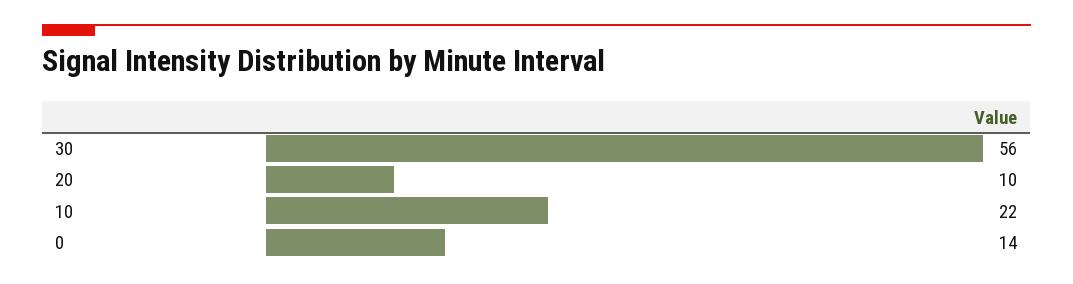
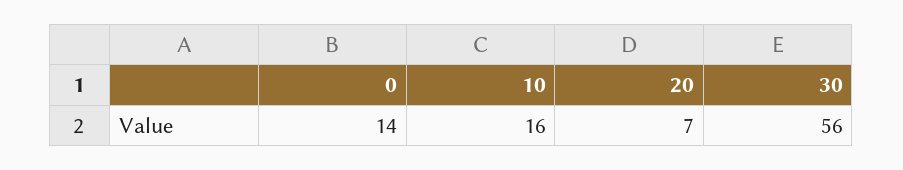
20: 10 -> 7
10: 22 -> 16

